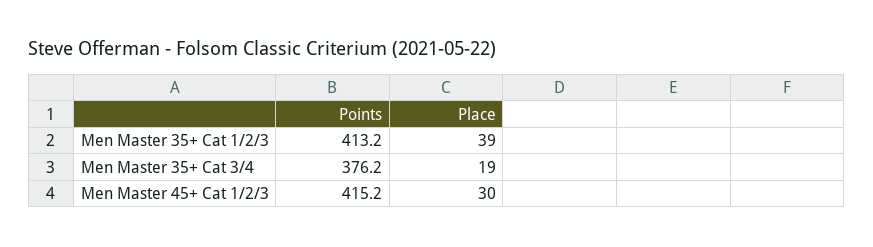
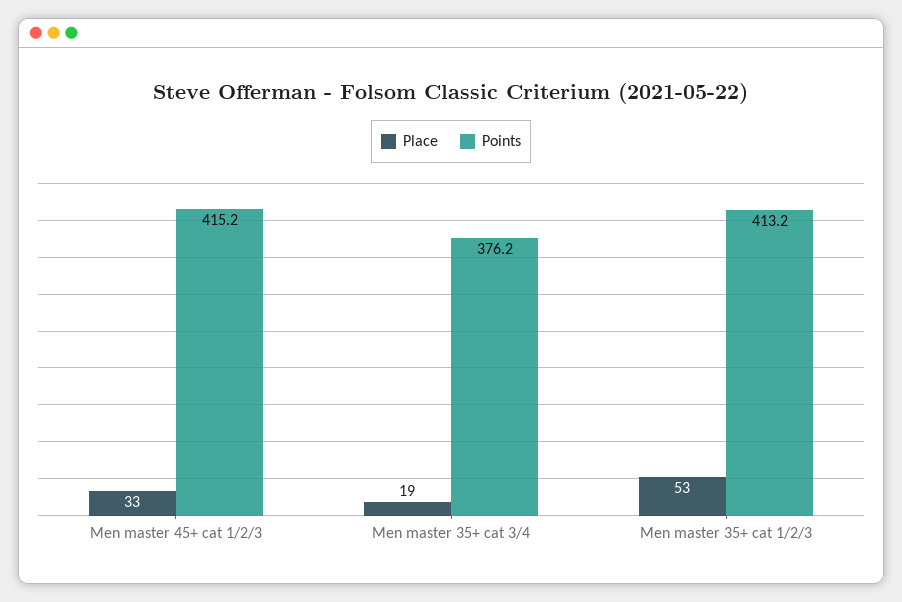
Place, Men Master 35+ Cat 1/2/3: 39 -> 53
Place, Men Master 45+ Cat 1/2/3: 30 -> 33

